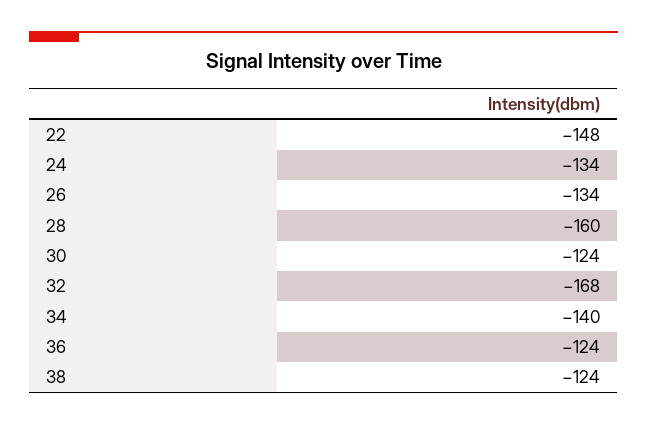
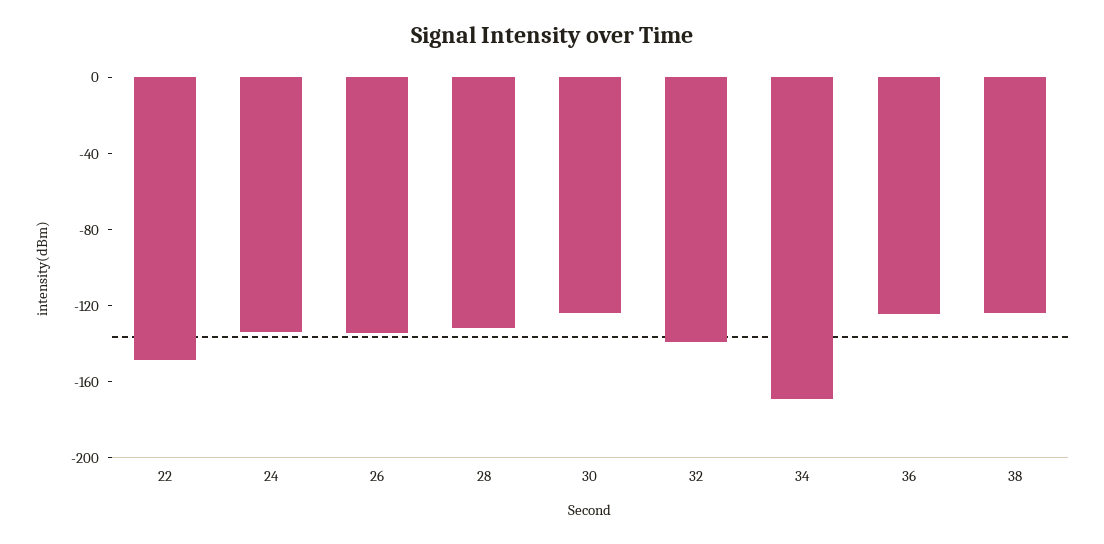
28: -160 -> -130
32: -168 -> -140
34: -140 -> -170

